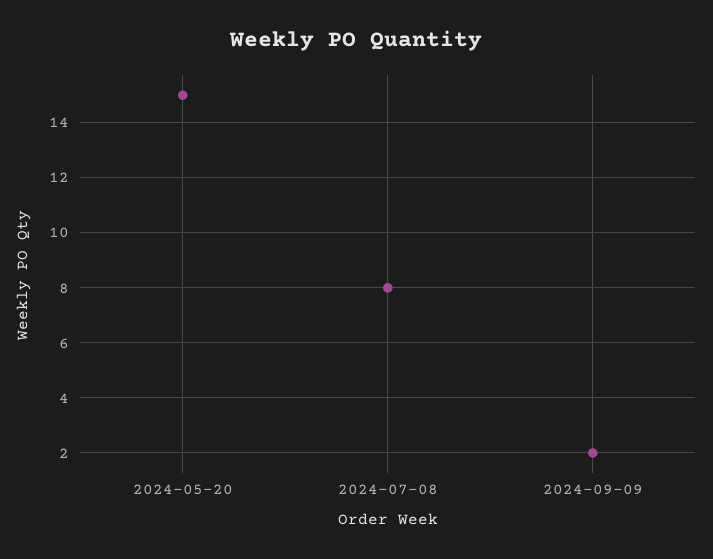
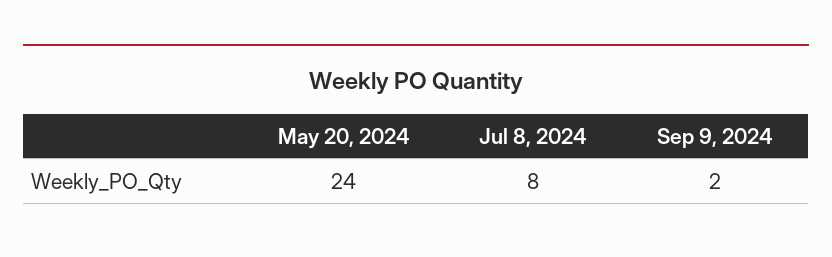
2024-05-20: 15 -> 24

